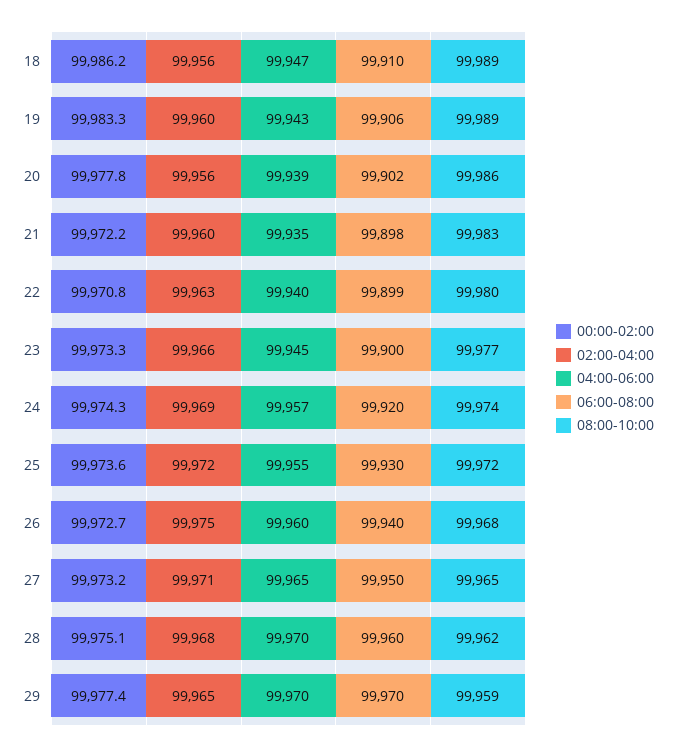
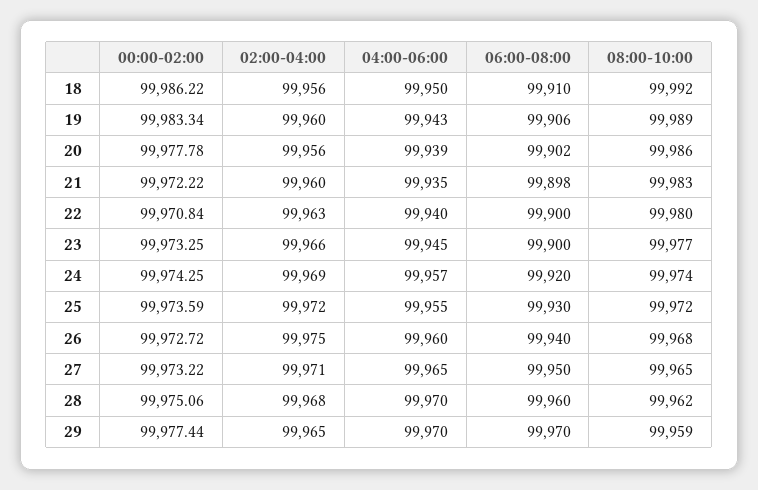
04:00-06:00, 18: 99947 -> 99950
08:00-10:00, 18: 99989 -> 99992
06:00-08:00, 22: 99899 -> 99900

